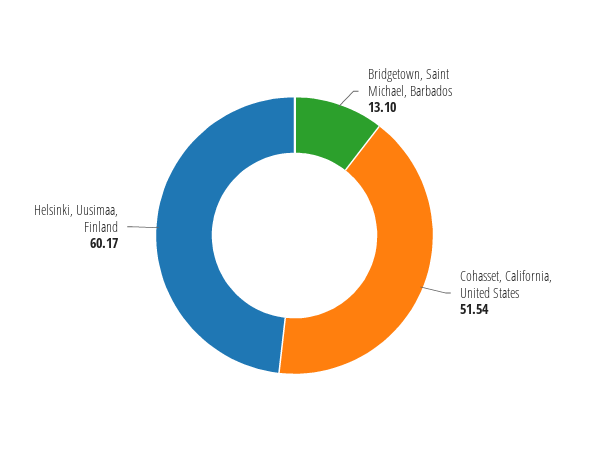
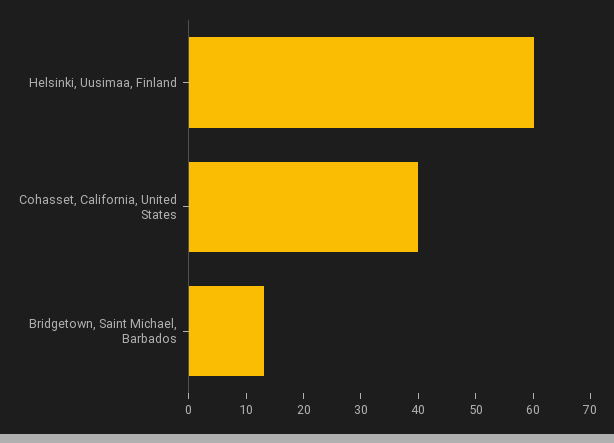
Cohasset, California, United States: 51.54 -> 40

